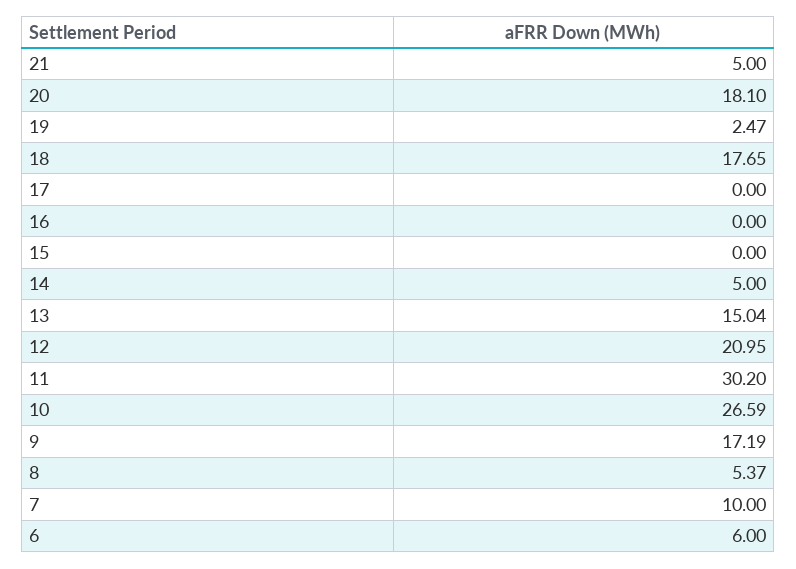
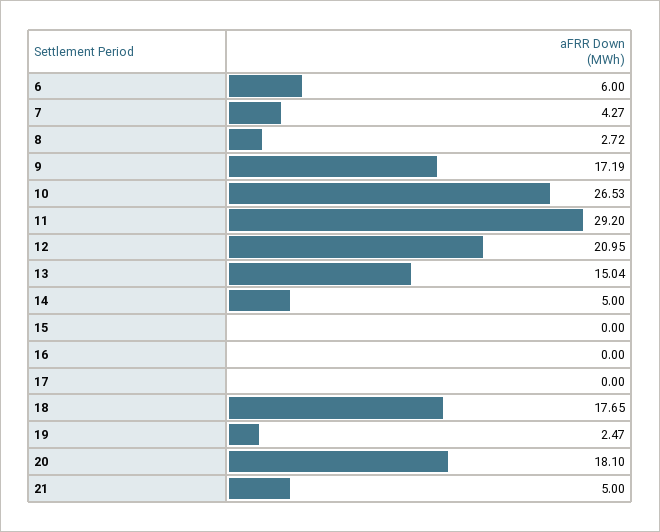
11: 30.2 -> 29.2
10: 26.59 -> 26.53
8: 5.37 -> 2.72
7: 10 -> 4.27

